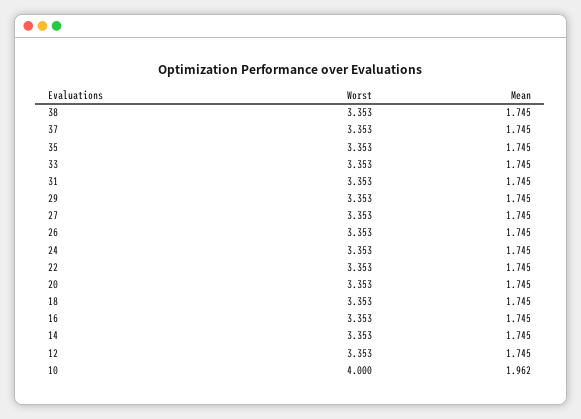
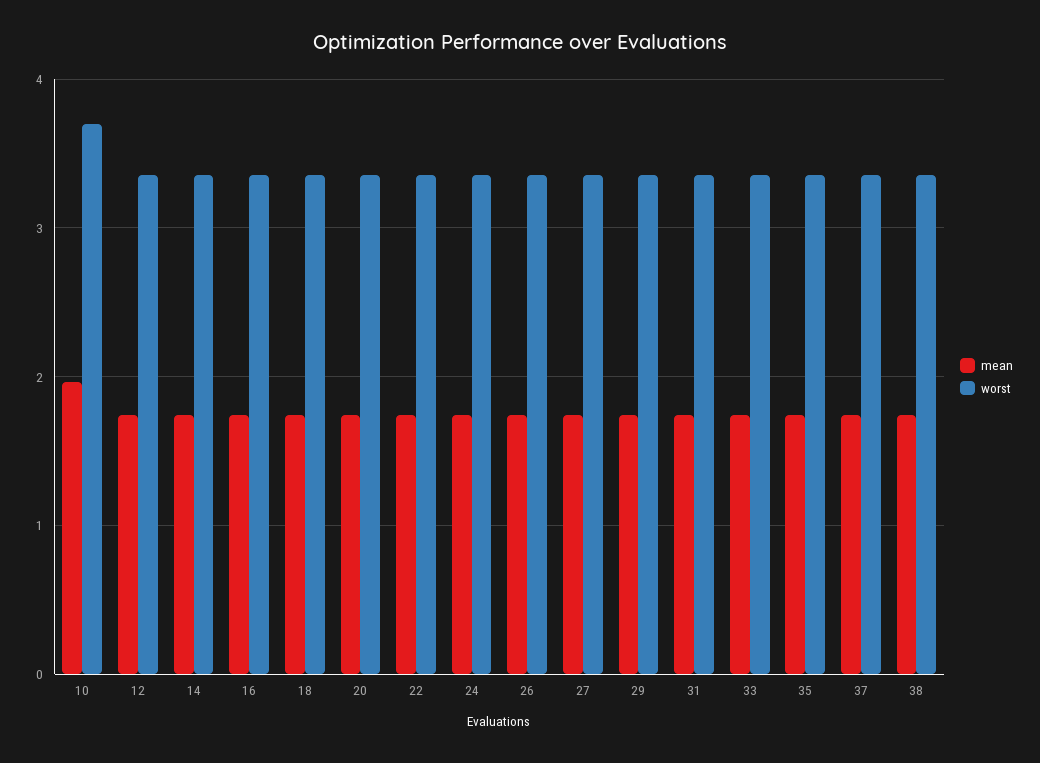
Worst, 10: 4 -> 3.7

